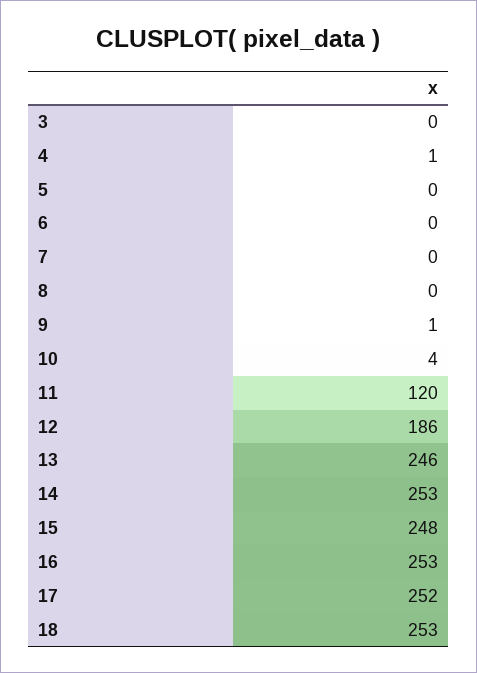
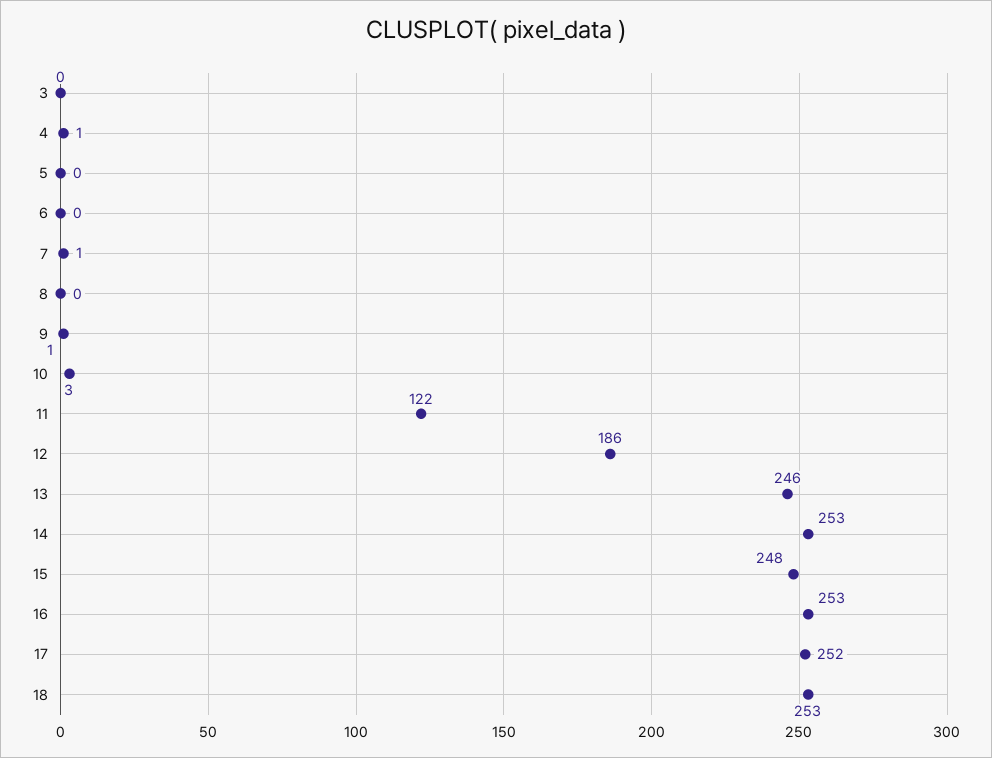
7: 0 -> 1
10: 4 -> 3
11: 120 -> 122

